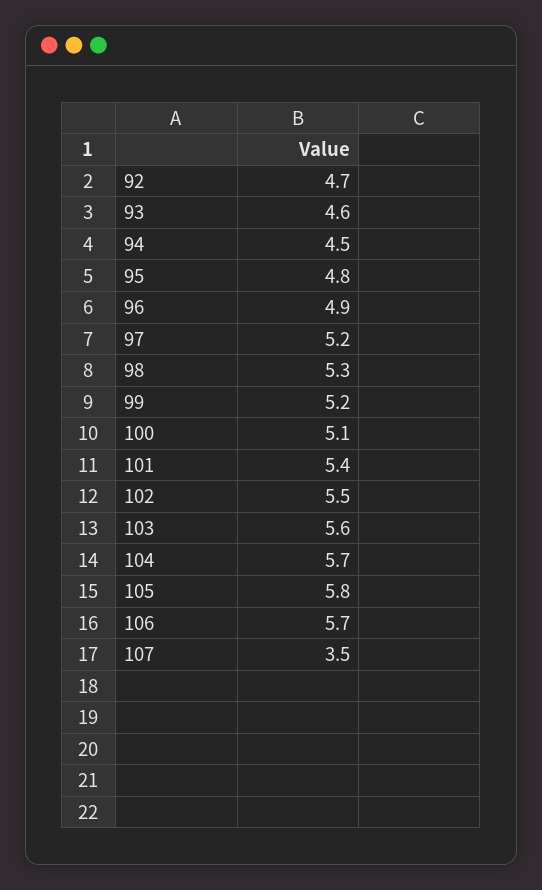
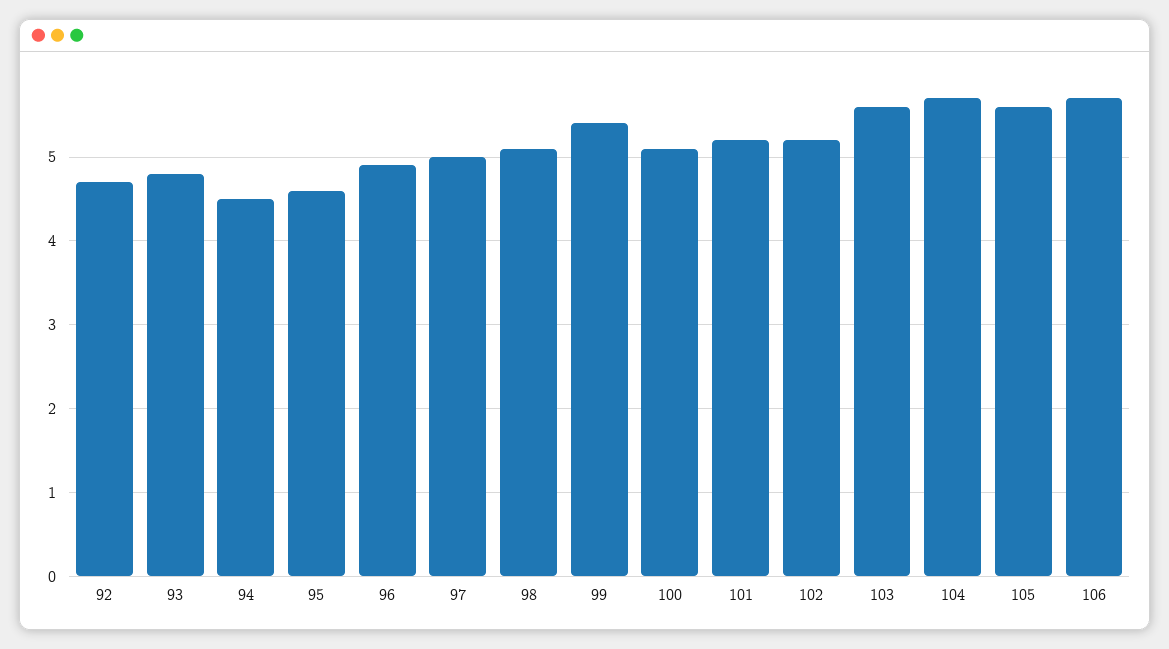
93: 4.6 -> 4.8
95: 4.8 -> 4.6
97: 5.2 -> 5
98: 5.3 -> 5.1
99: 5.2 -> 5.4
101: 5.4 -> 5.2
102: 5.5 -> 5.2
105: 5.8 -> 5.6
107: 3.5 -> none

